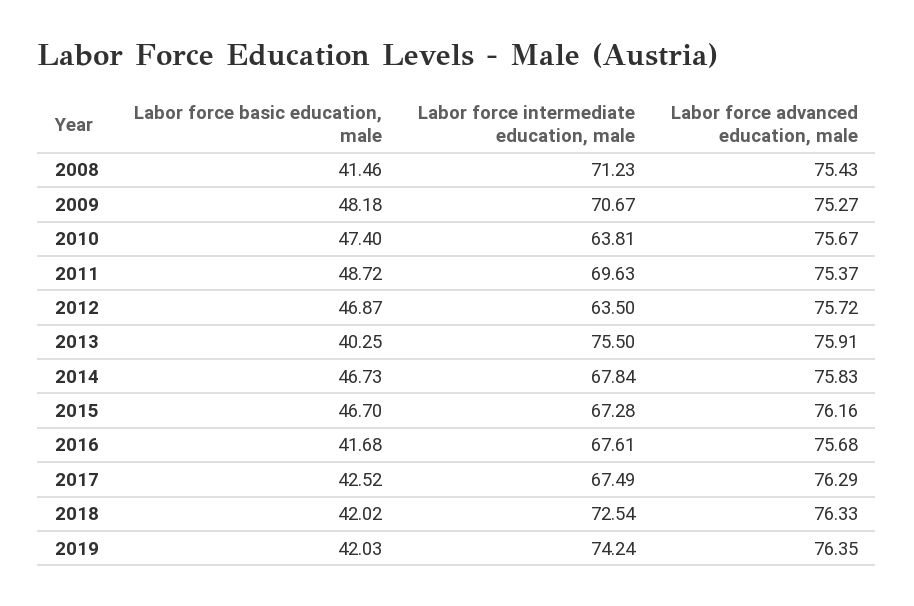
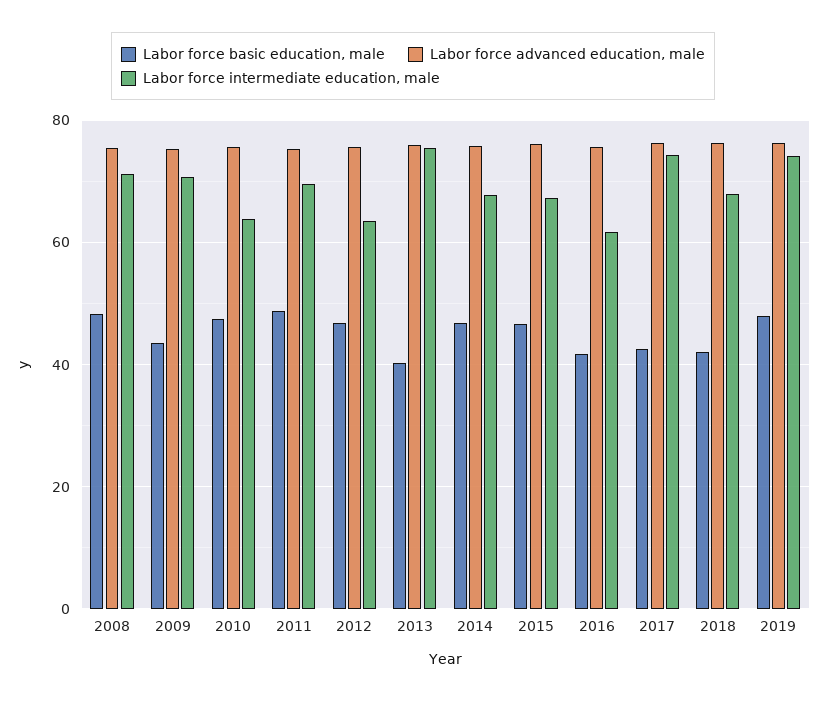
Labor force basic education, male, 2008: 41.46 -> 48
Labor force basic education, male, 2009: 48.18 -> 44
Labor force intermediate education, male, 2016: 67.61 -> 62
Labor force intermediate education, male, 2017: 67.49 -> 74
Labor force intermediate education, male, 2018: 72.54 -> 68
Labor force basic education, male, 2019: 42.03 -> 48

